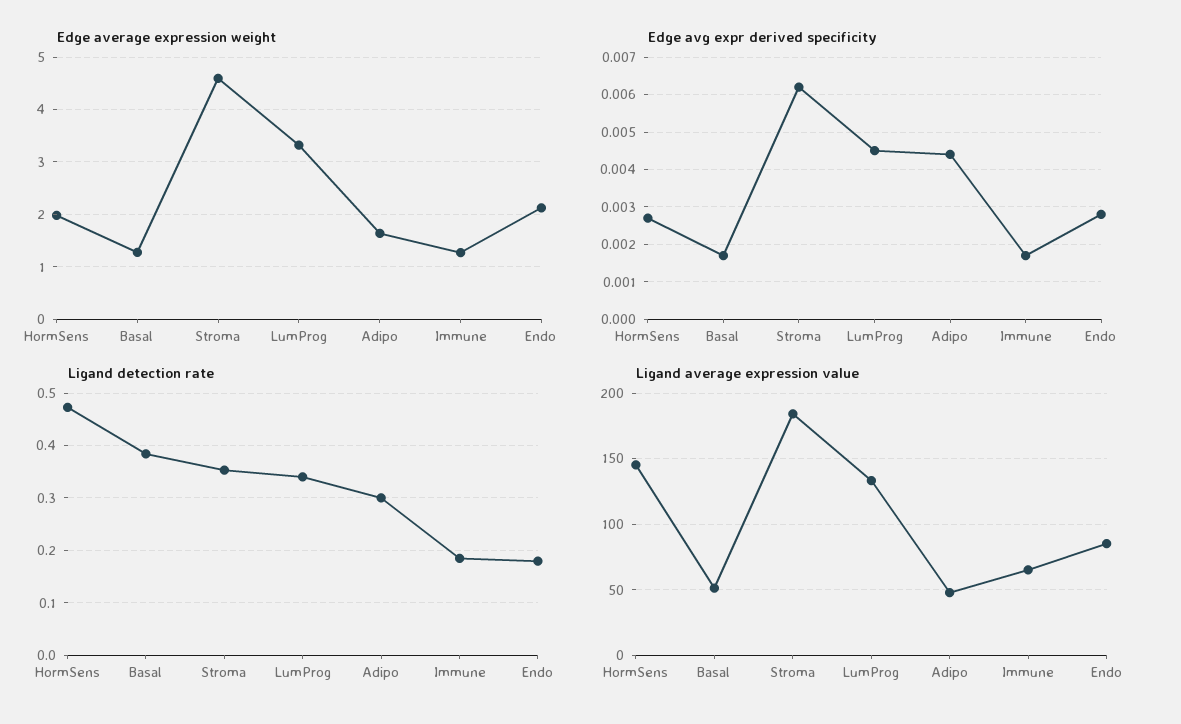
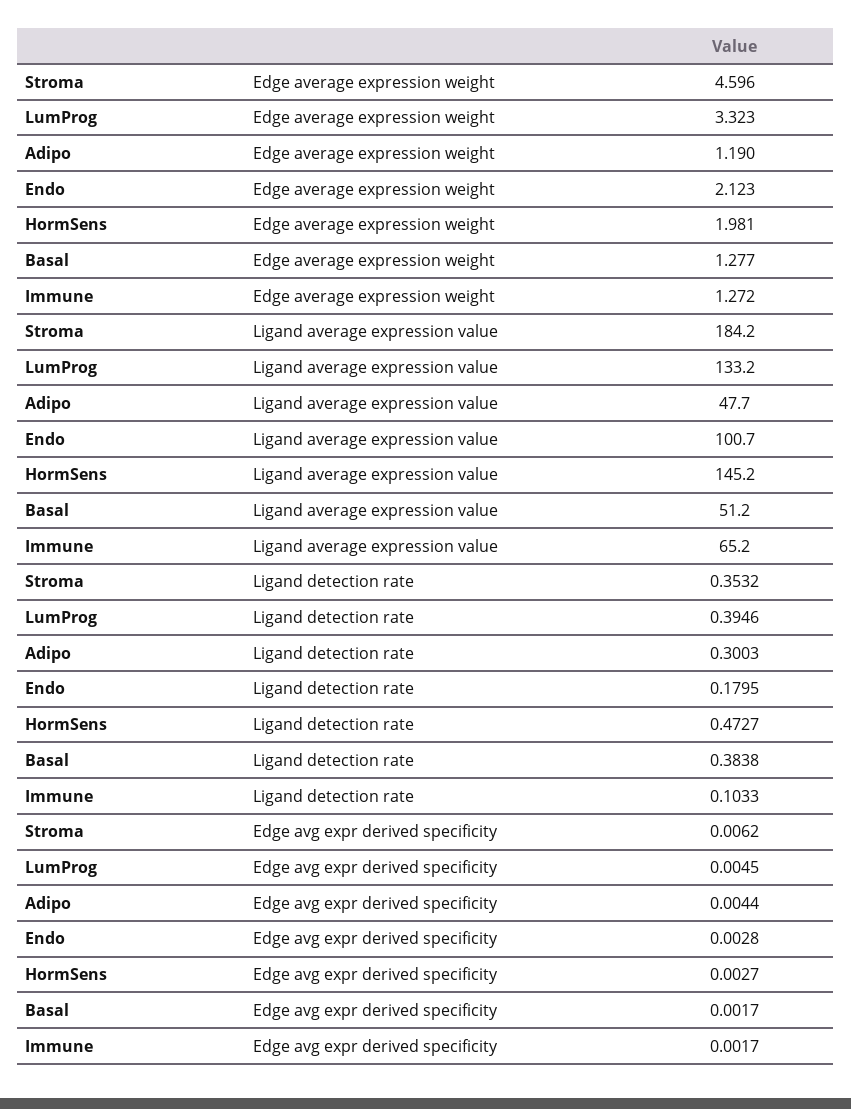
Edge average expression weight, Adipo: 1.6 -> 1.19
Ligand detection rate, LumProg: 0.34 -> 0.3946
Ligand detection rate, Immune: 0.18 -> 0.1033
Ligand average expression value, Endo: 85 -> 100.7

